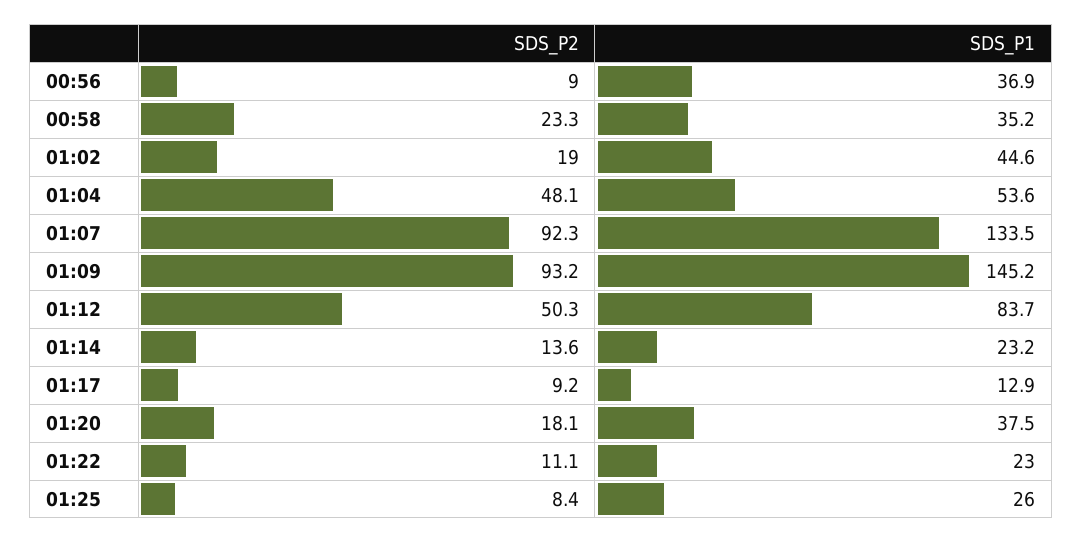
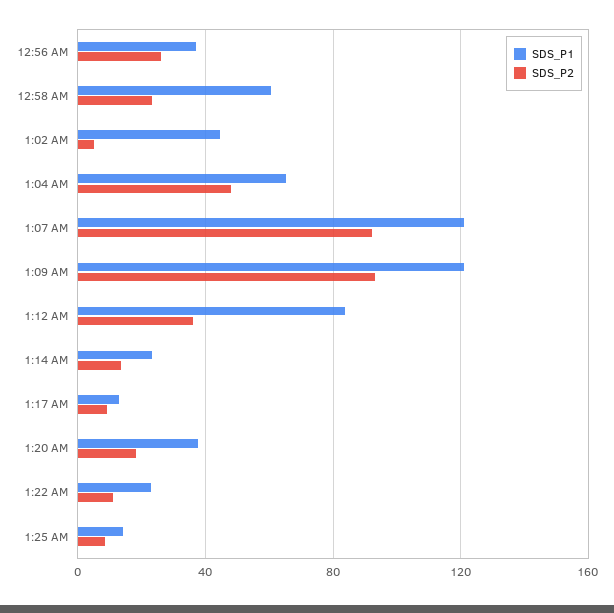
SDS_P2, 00:56: 9 -> 25
SDS_P1, 00:58: 35.2 -> 60
SDS_P2, 01:02: 19 -> 5
SDS_P1, 01:04: 53.6 -> 65
SDS_P1, 01:07: 133.5 -> 120
SDS_P1, 01:09: 145.2 -> 120
SDS_P2, 01:12: 50.3 -> 35
SDS_P1, 01:25: 26 -> 15

